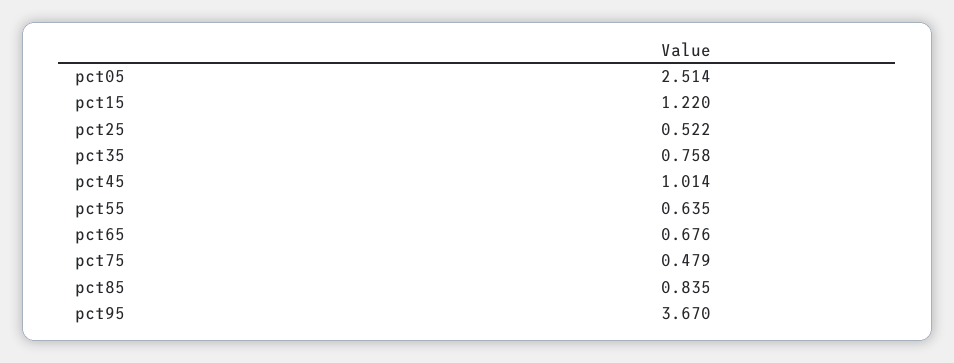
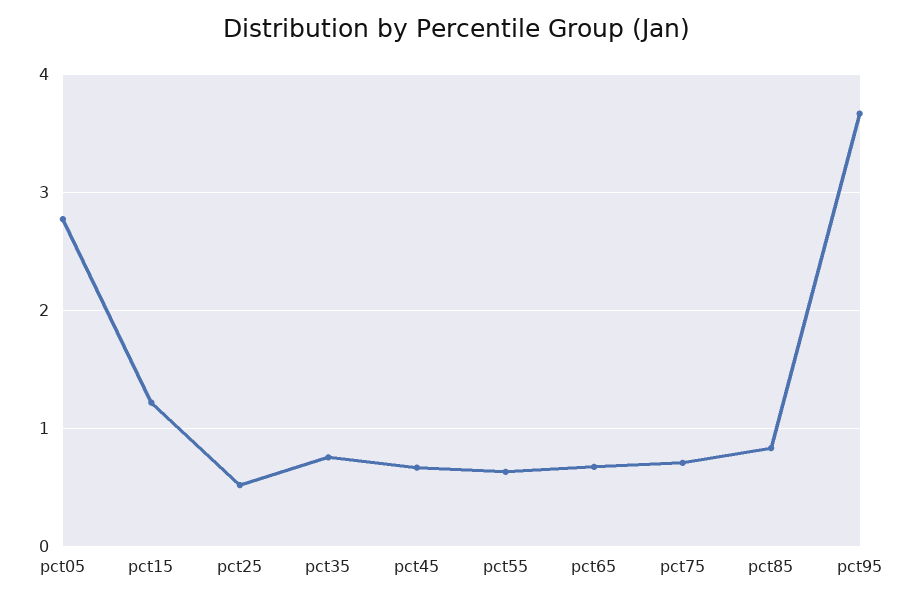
pct05: 2.514 -> 2.8
pct45: 1.014 -> 0.7
pct75: 0.479 -> 0.7

